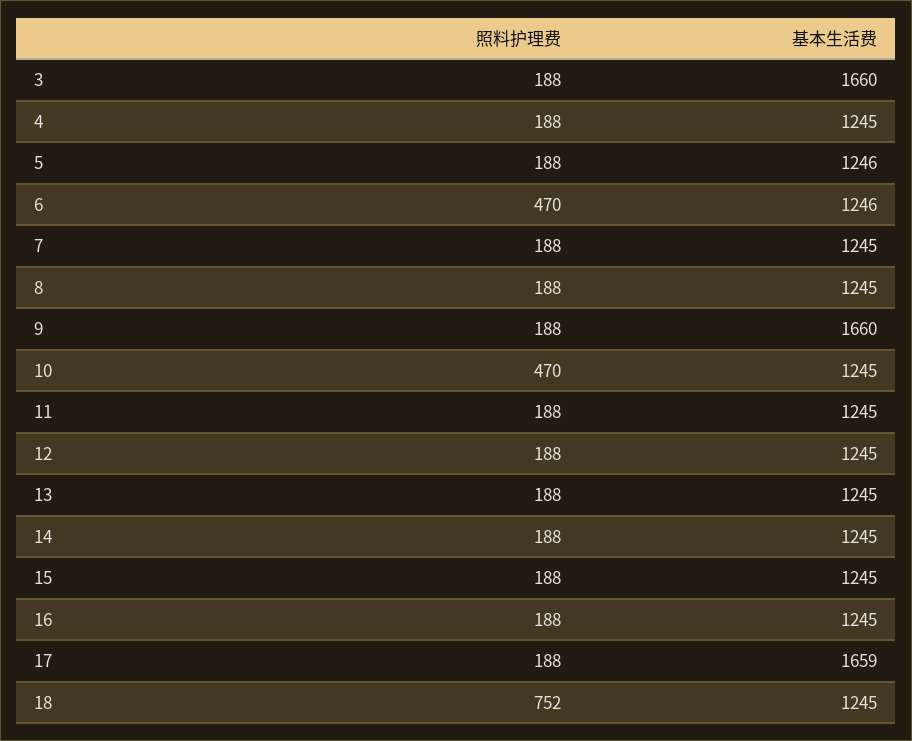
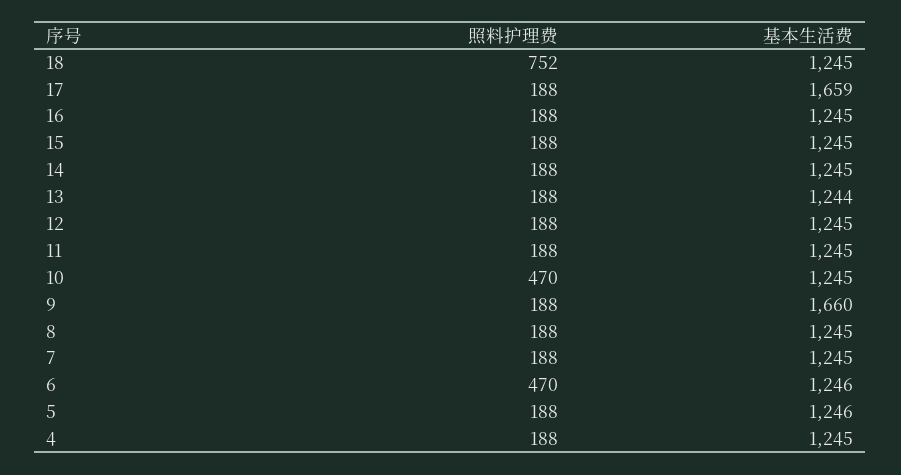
照料护理费, 3: 188 -> none
基本生活费, 3: 1660 -> none
基本生活费, 13: 1245 -> 1244

